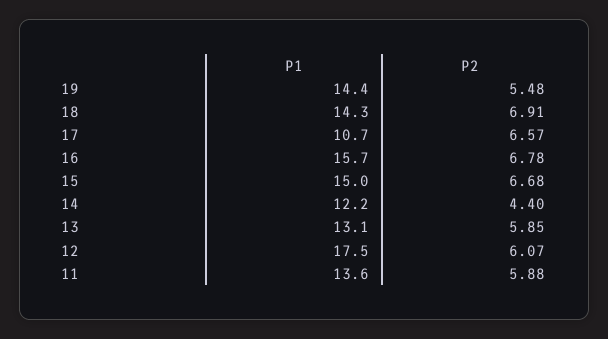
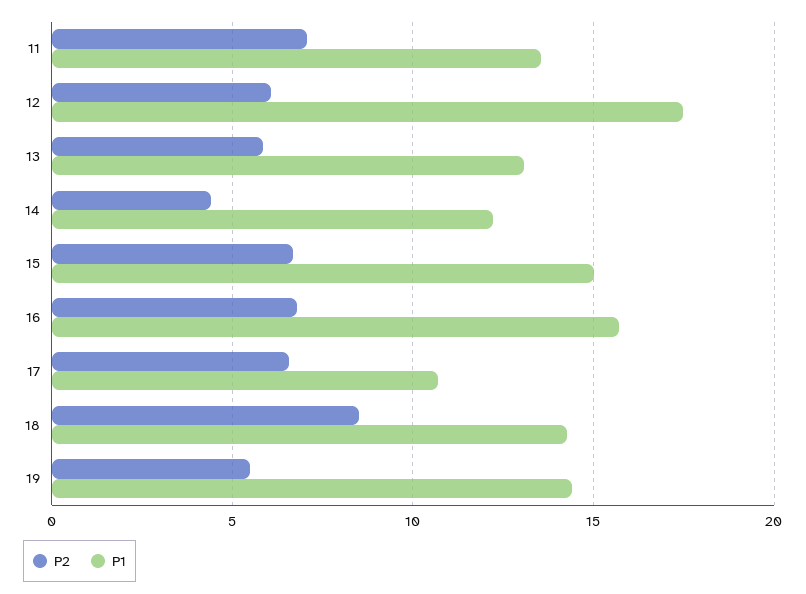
P2, 18: 6.91 -> 8.5
P2, 11: 5.88 -> 7

